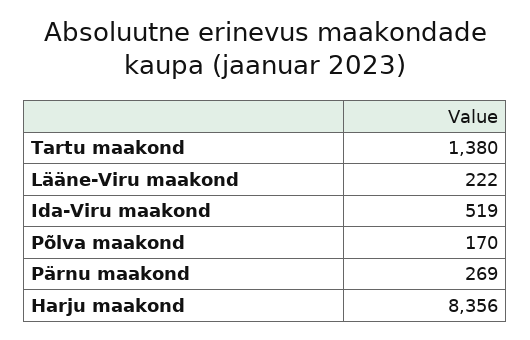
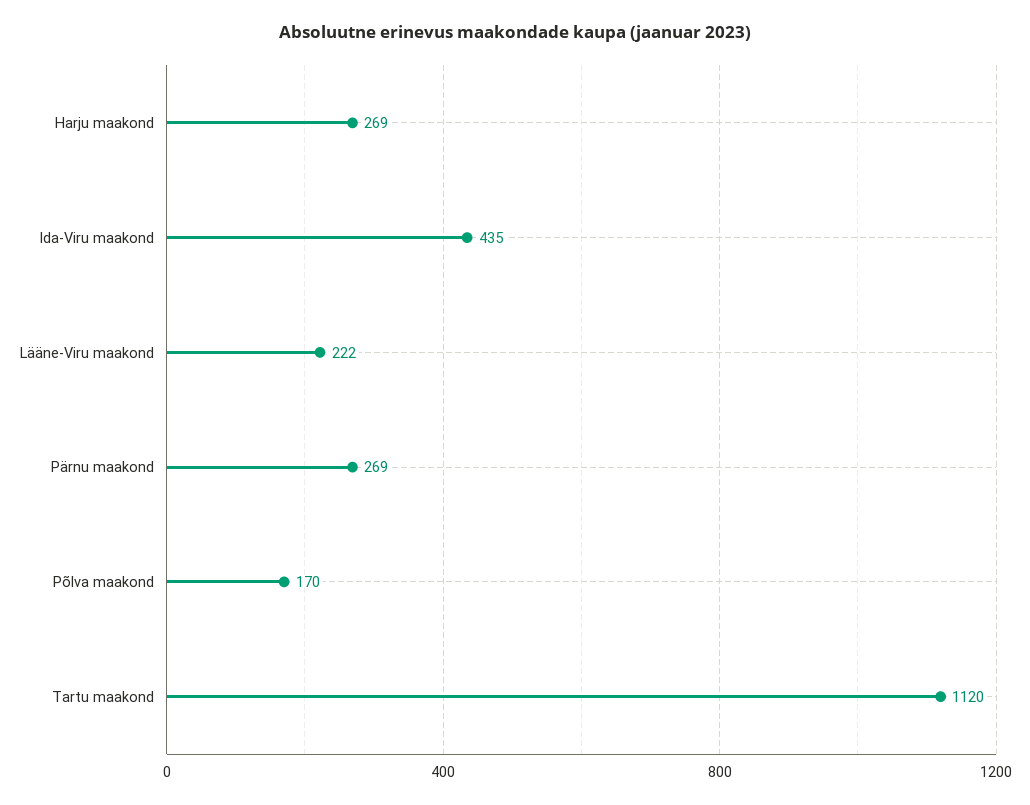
Tartu maakond: 1380 -> 1120
Ida-Viru maakond: 519 -> 435
Harju maakond: 8356 -> 269

